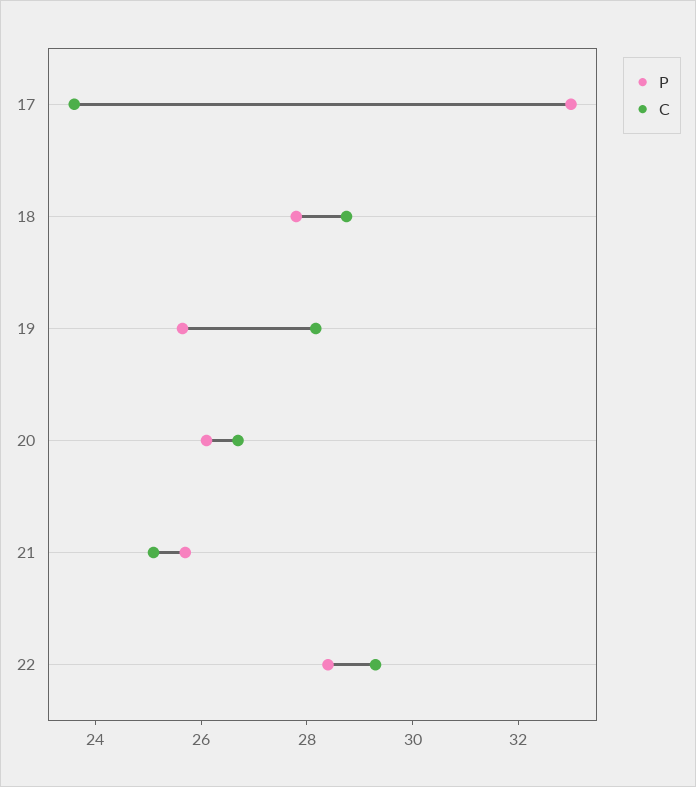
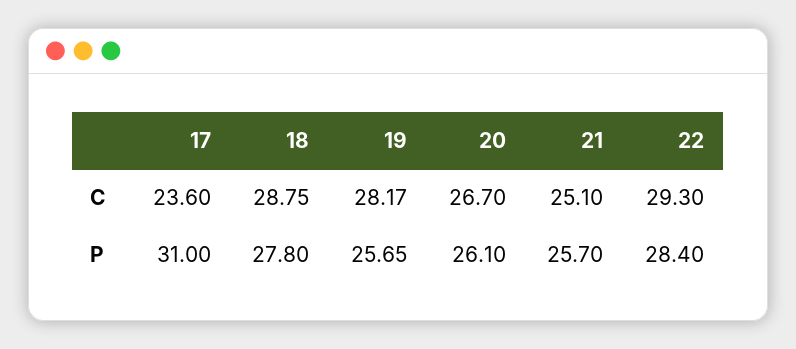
P, 17: 33 -> 31

